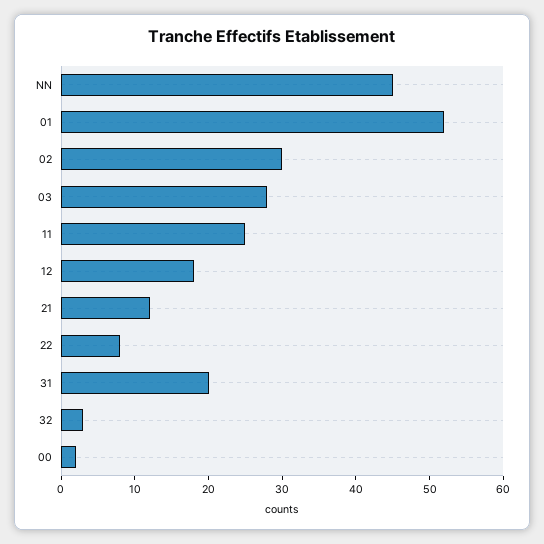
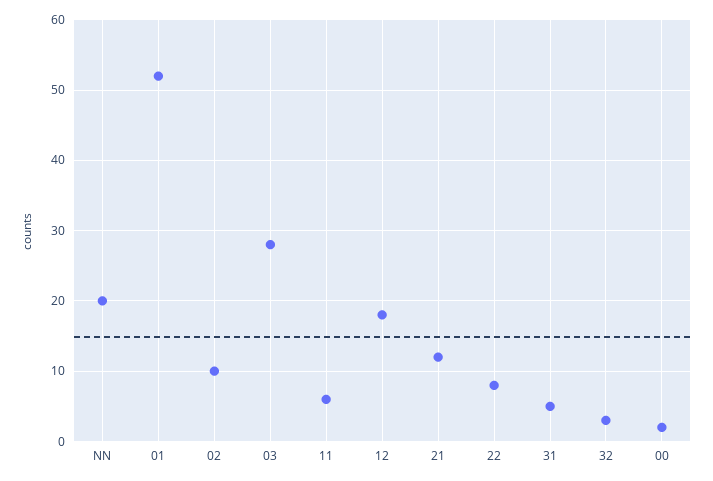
NN: 45 -> 20
02: 30 -> 10
11: 25 -> 6
31: 20 -> 5

